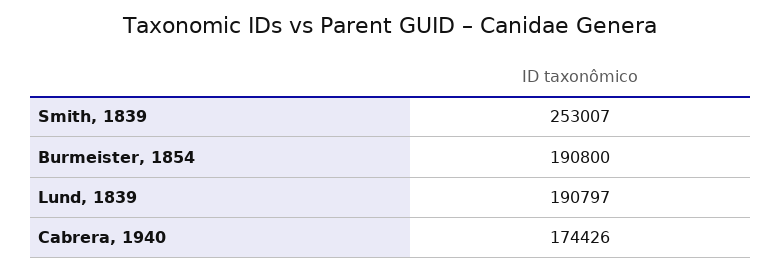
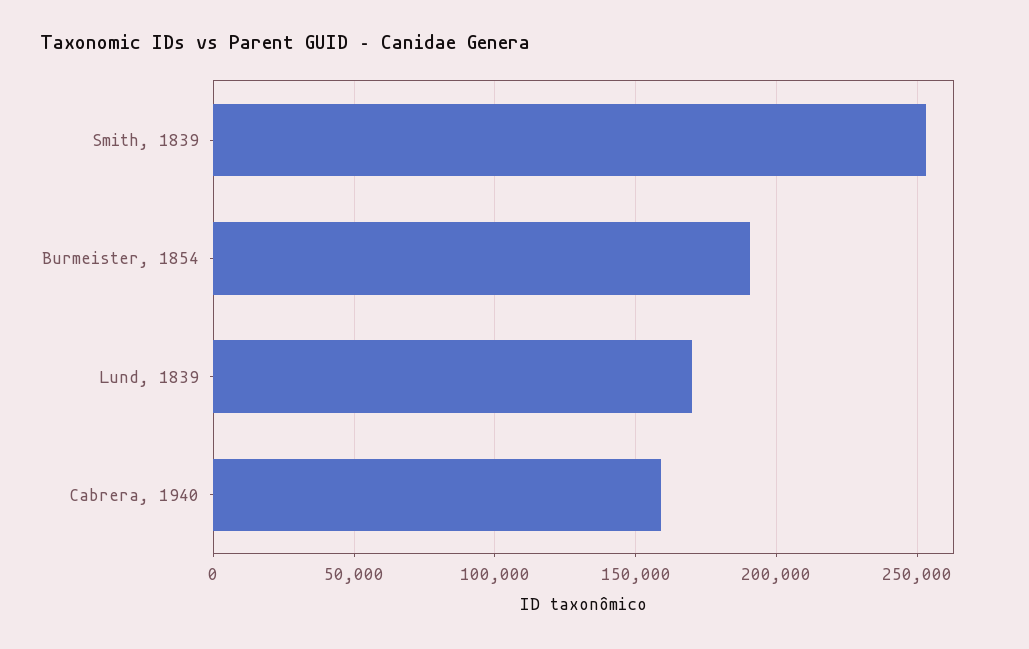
Lund, 1839: 190797 -> 170000
Cabrera, 1940: 174426 -> 160000

